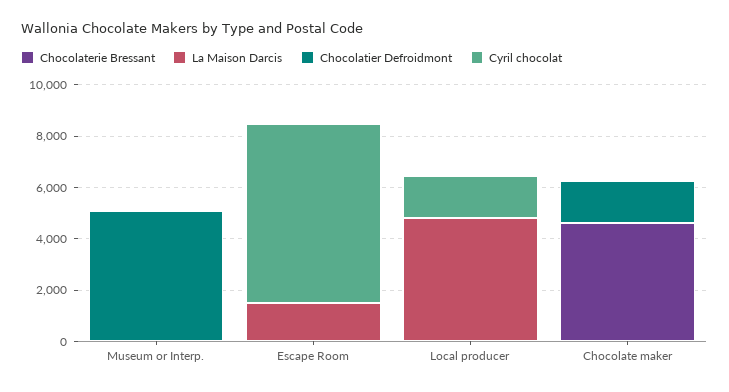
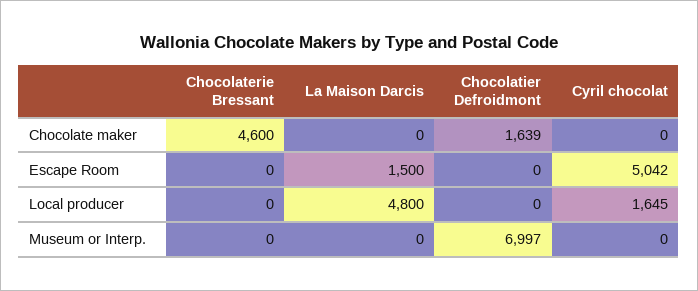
Chocolatier Defroidmont, Museum or Interp.: 5000 -> 6997
Cyril chocolat, Escape Room: 7000 -> 5042

